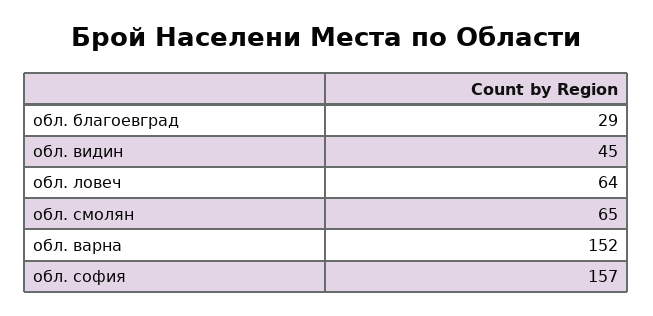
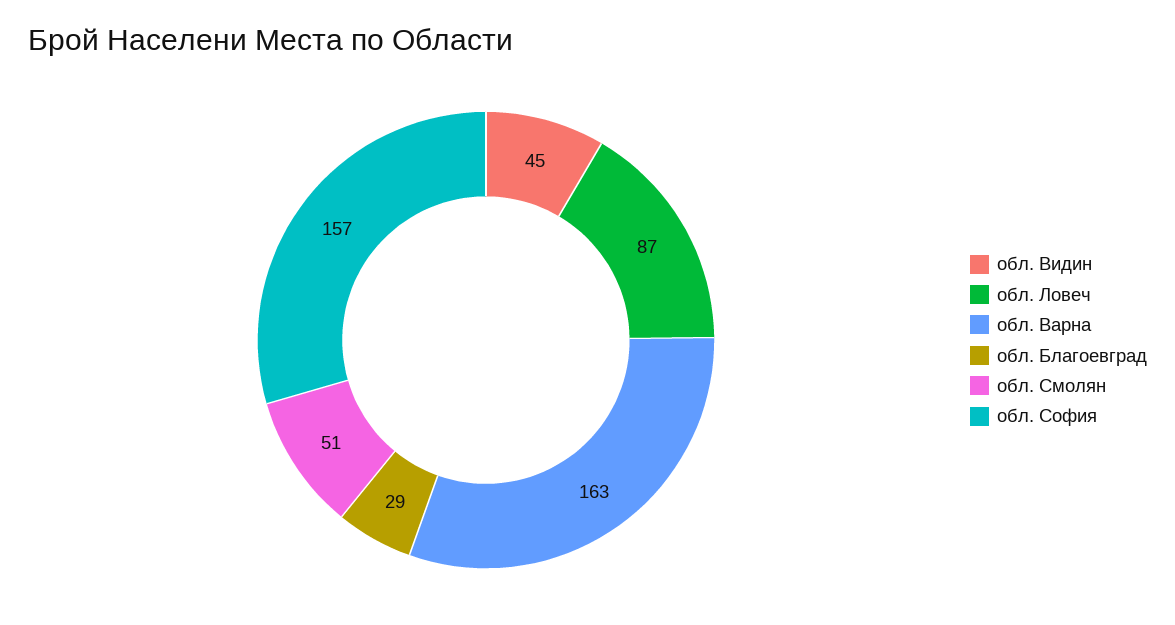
обл. ловеч: 64 -> 87
обл. смолян: 65 -> 51
обл. варна: 152 -> 163

